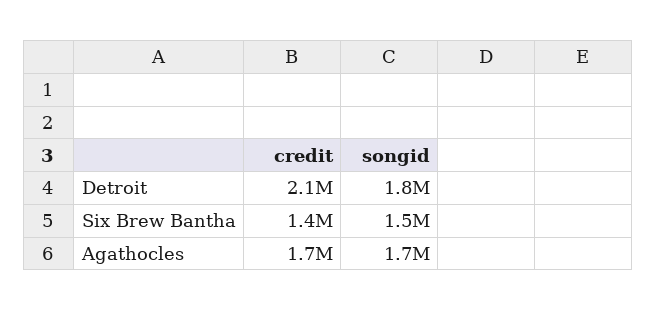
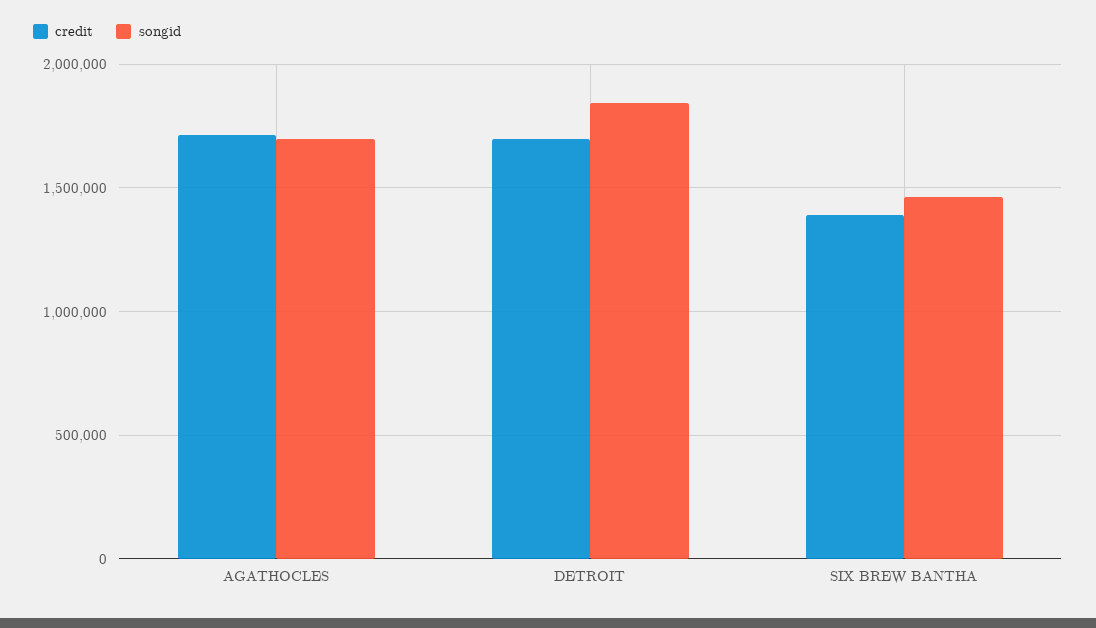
credit, Detroit: 2100000 -> 1700000

